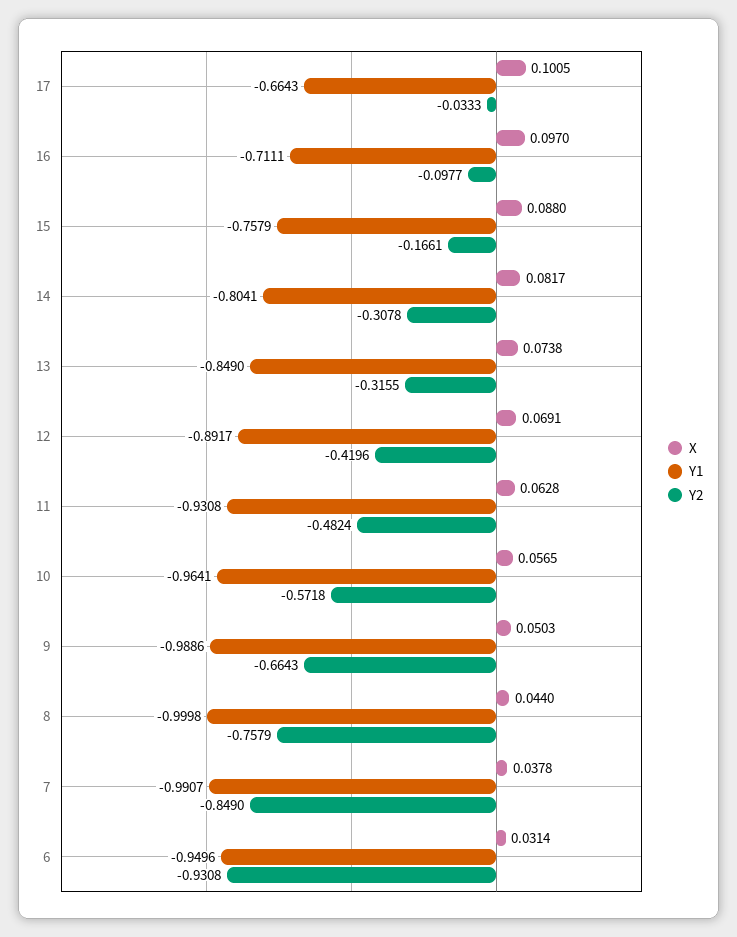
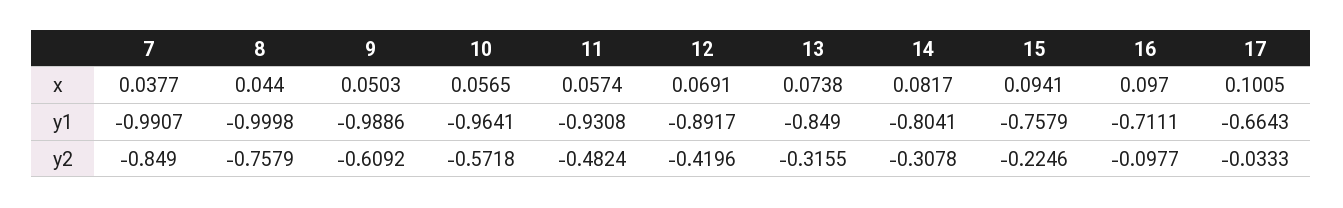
X, 15: 0.088 -> 0.0941
Y2, 15: -0.1661 -> -0.2246
X, 11: 0.0628 -> 0.0574
Y2, 9: -0.6643 -> -0.6092
X, 7: 0.0378 -> 0.0377
X, 6: 0.0314 -> none
Y1, 6: -0.9496 -> none
Y2, 6: -0.9308 -> none

